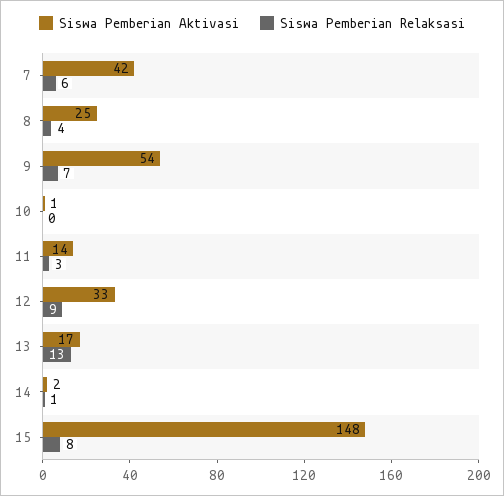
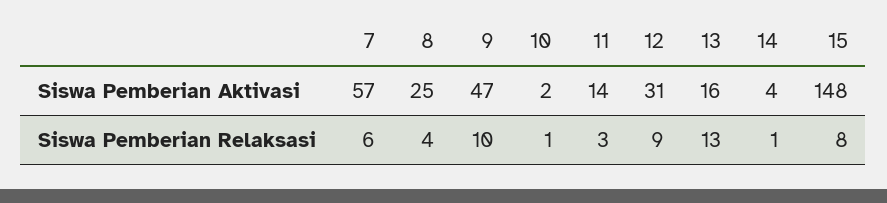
Siswa Pemberian Aktivasi, 7: 42 -> 57
Siswa Pemberian Aktivasi, 9: 54 -> 47
Siswa Pemberian Relaksasi, 9: 7 -> 10
Siswa Pemberian Aktivasi, 10: 1 -> 2
Siswa Pemberian Relaksasi, 10: 0 -> 1
Siswa Pemberian Aktivasi, 12: 33 -> 31
Siswa Pemberian Aktivasi, 13: 17 -> 16
Siswa Pemberian Aktivasi, 14: 2 -> 4

